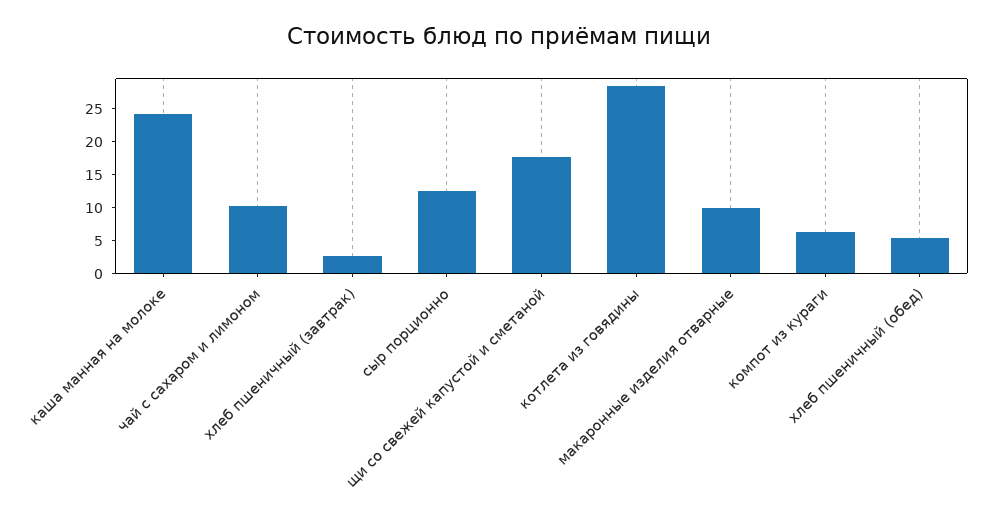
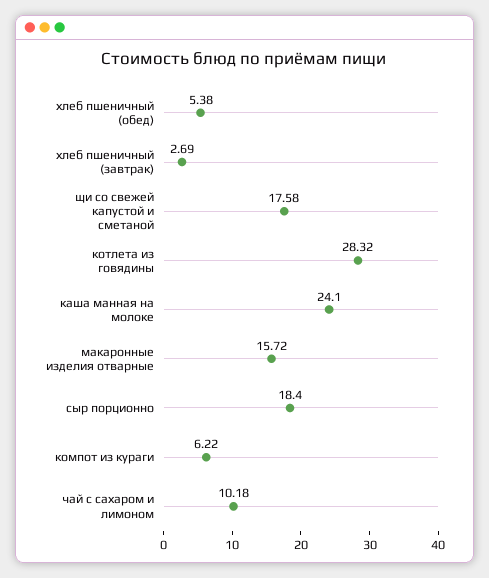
сыр порционно: 12.5 -> 18.4
макаронные изделия отварные: 10 -> 15.72

